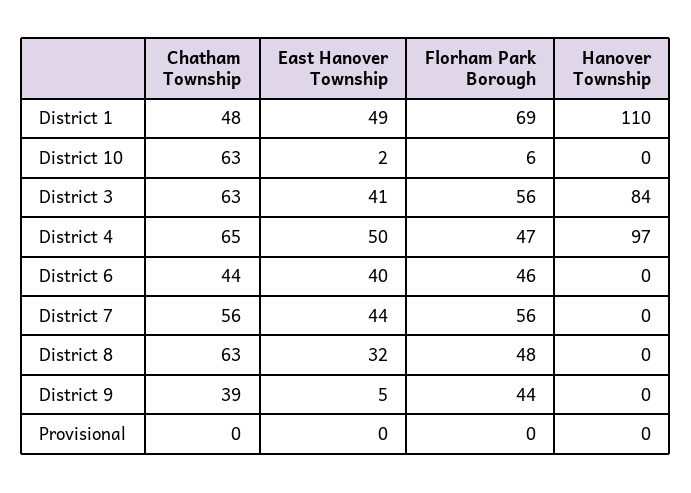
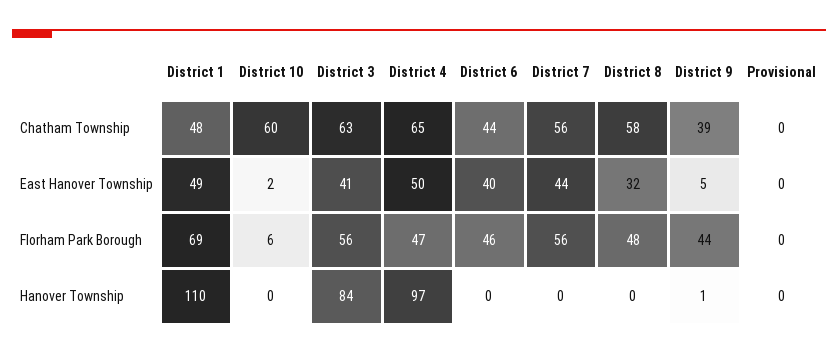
Chatham Township, District 10: 63 -> 60
Chatham Township, District 8: 63 -> 58
Hanover Township, District 9: 0 -> 1

